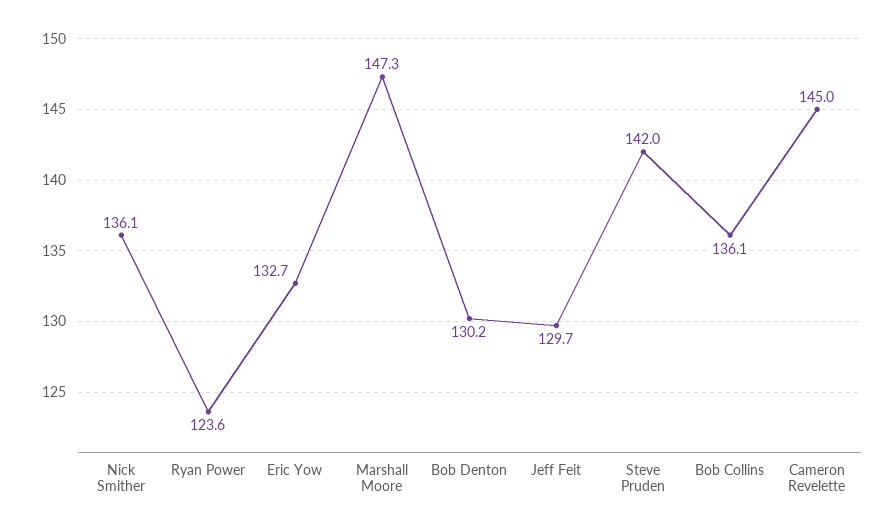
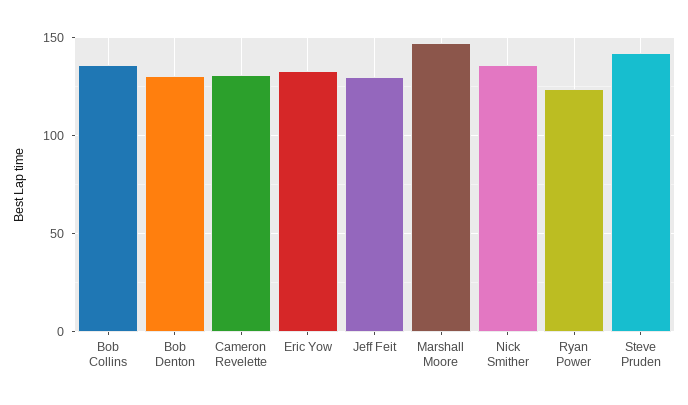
Cameron Revelette: 145 -> 130

